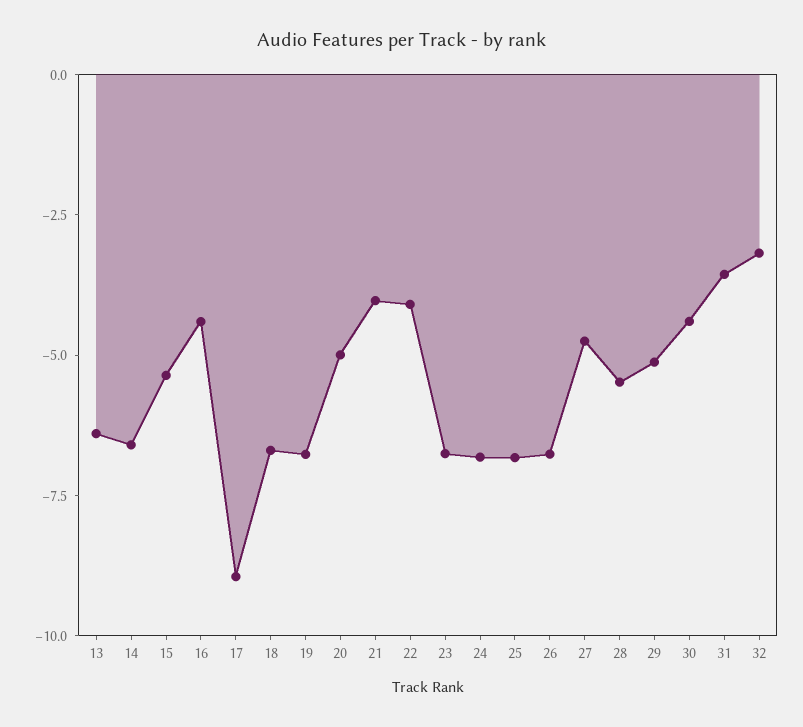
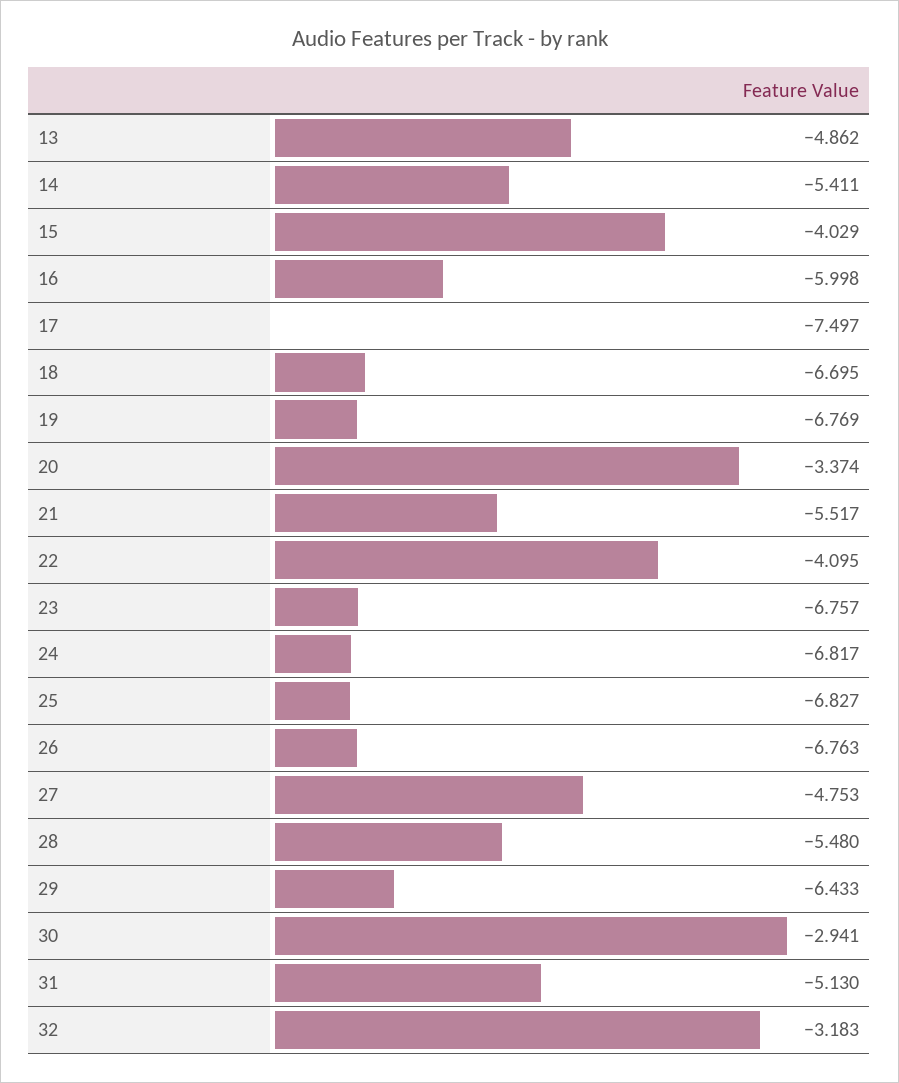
13: -6.5 -> -4.862
14: -6.5 -> -5.411
15: -5.5 -> -4.029
16: -4.5 -> -5.998
17: -9 -> -7.497
20: -5 -> -3.374
21: -4 -> -5.517
29: -5 -> -6.433
30: -4.5 -> -2.941
31: -3.5 -> -5.13

